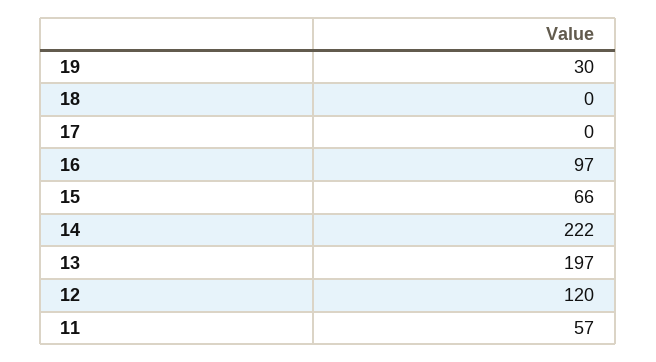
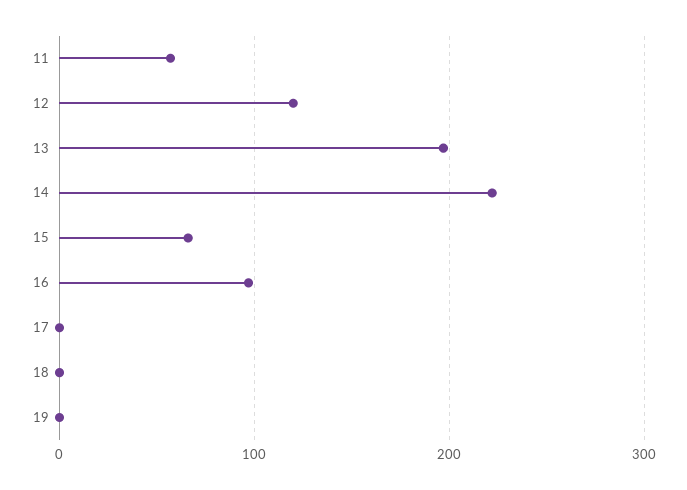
19: 30 -> 0

